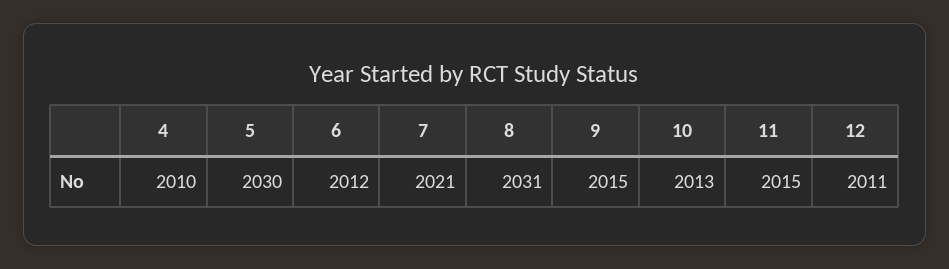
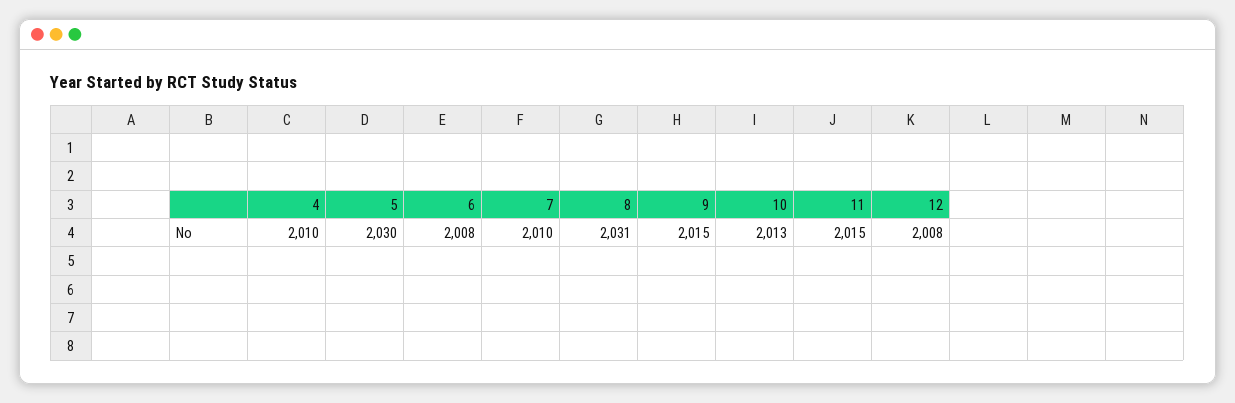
6: 2012 -> 2008
7: 2021 -> 2010
12: 2011 -> 2008

